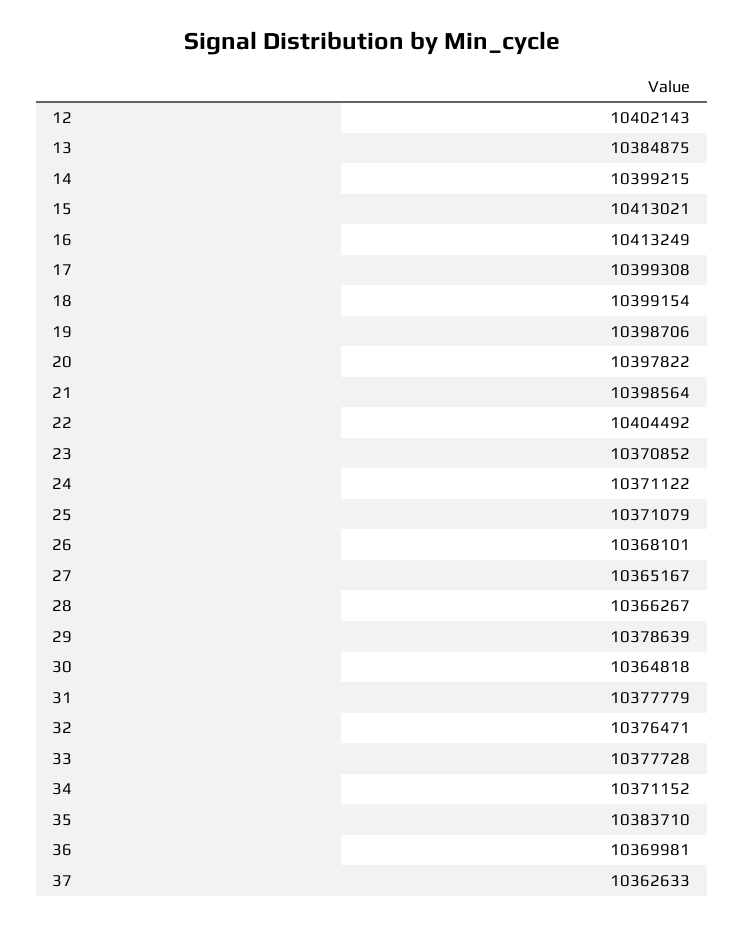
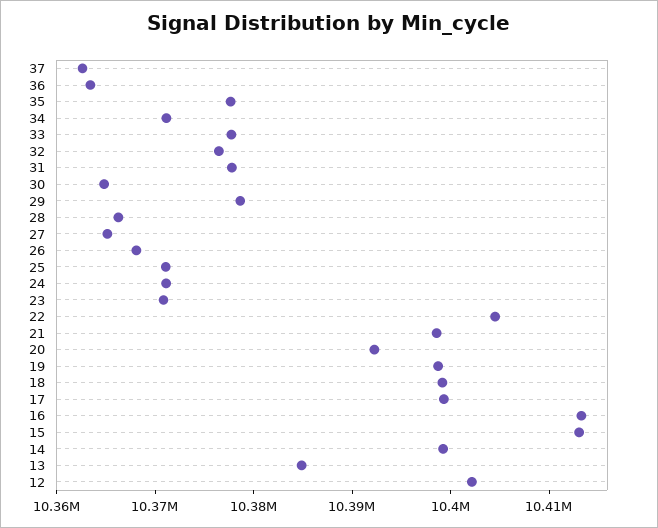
20: 10397822 -> 10392000
35: 10383710 -> 10378000
36: 10369981 -> 10364000

